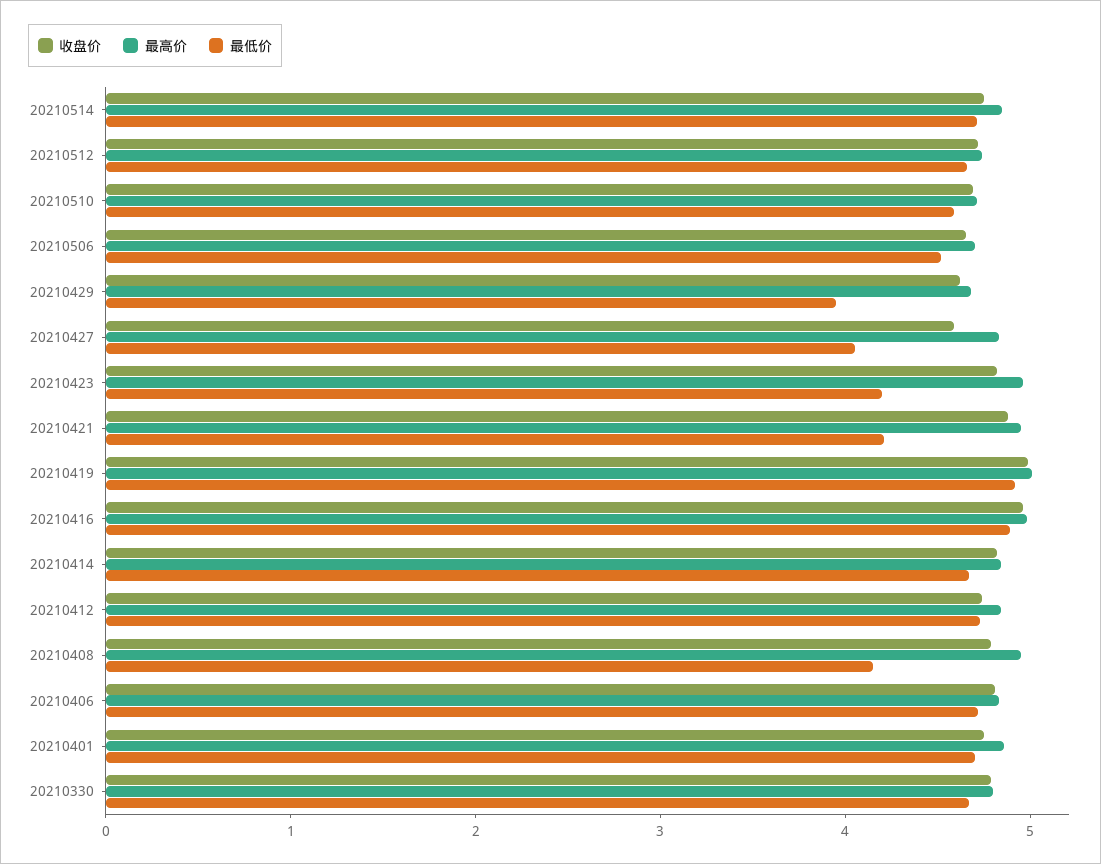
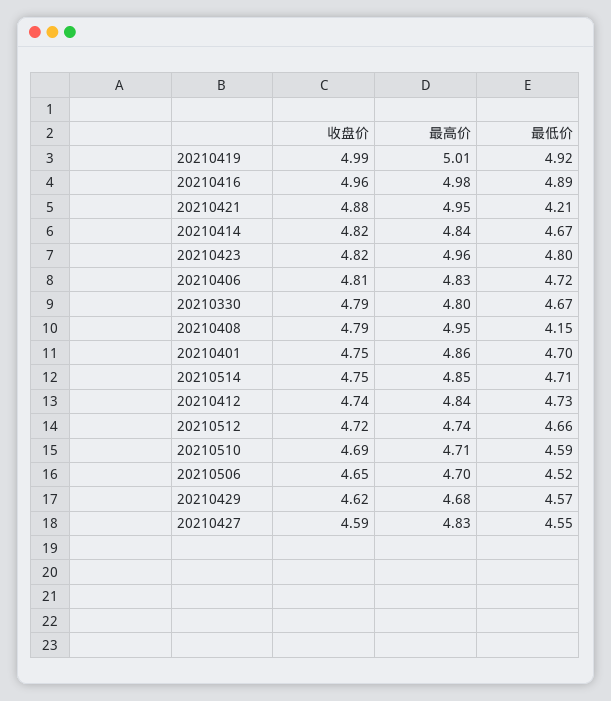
最低价, 20210429: 4 -> 4.57
最低价, 20210427: 4 -> 4.55
最低价, 20210423: 4.2 -> 4.8

